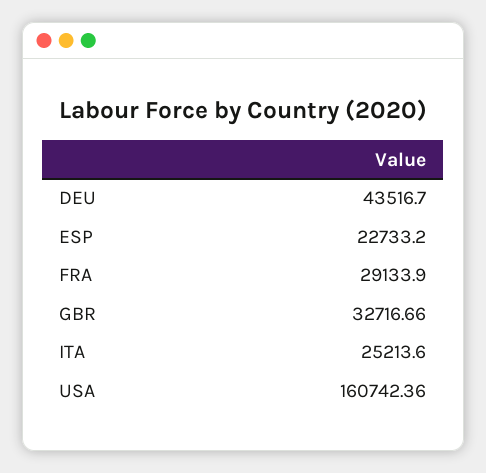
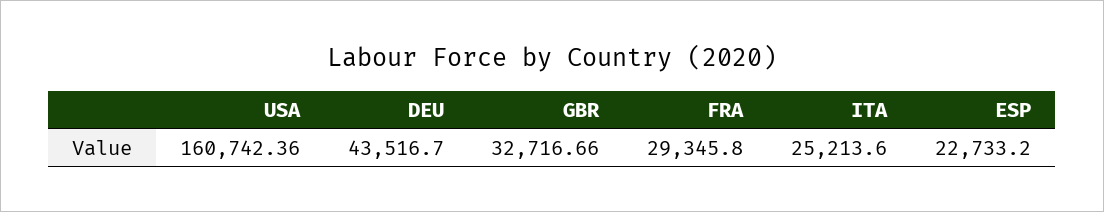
FRA: 29133.9 -> 29345.8

